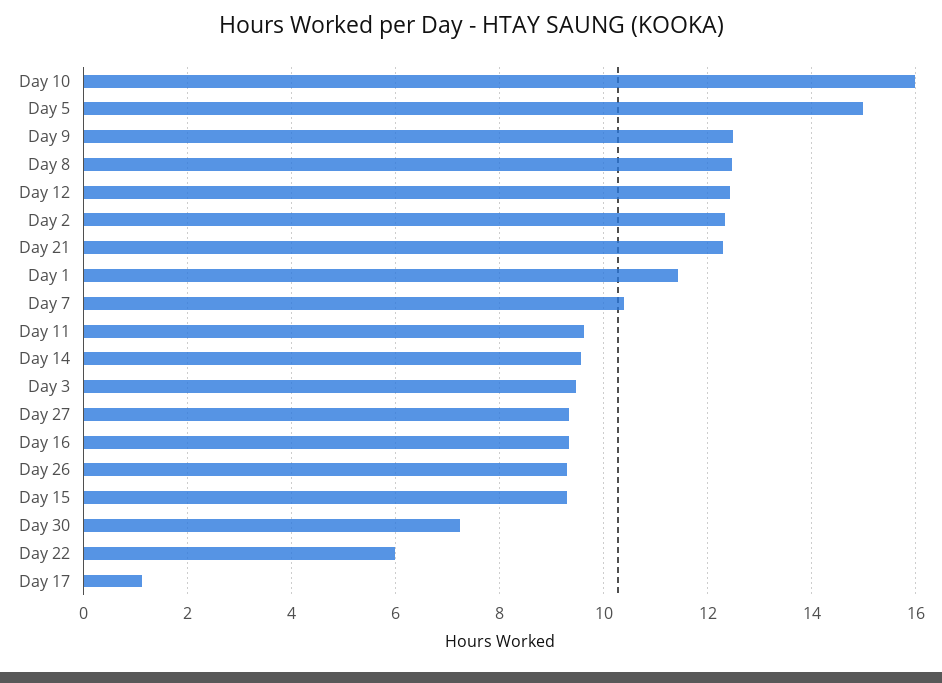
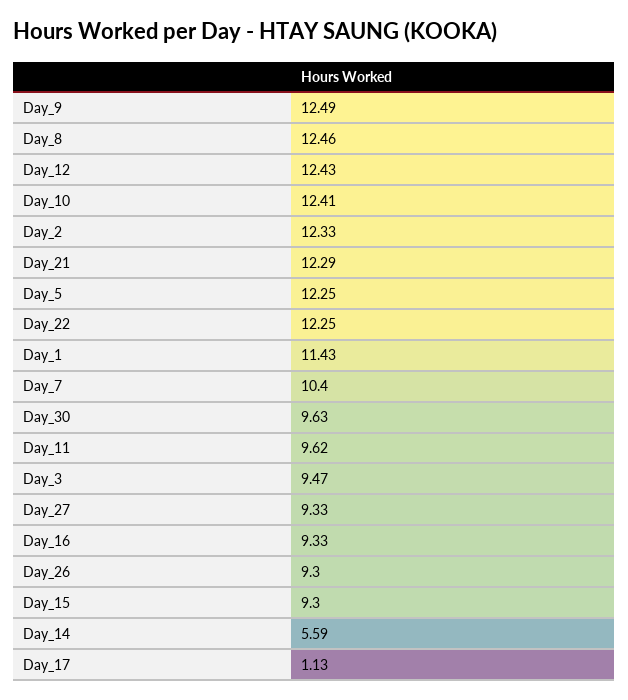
Day 10: 16 -> 12.41
Day 5: 15 -> 12.25
Day 14: 9.6 -> 5.59
Day 30: 7.2 -> 9.63
Day 22: 6 -> 12.25

